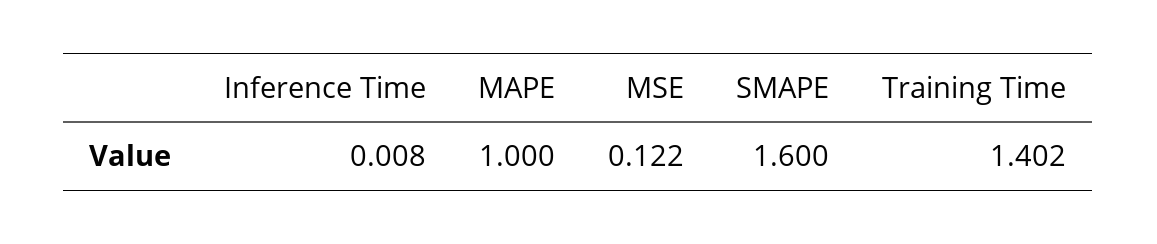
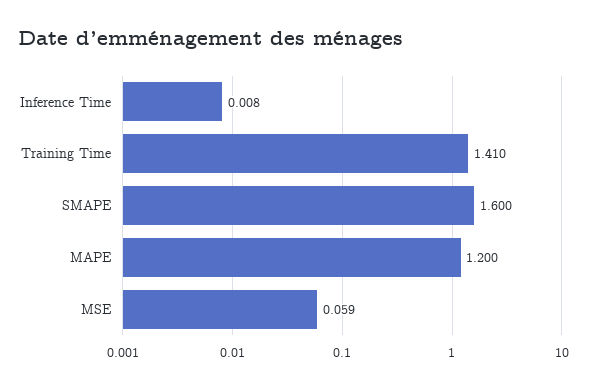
MAPE: 1 -> 1.2
MSE: 0.122 -> 0.059
Training Time: 1.402 -> 1.41

